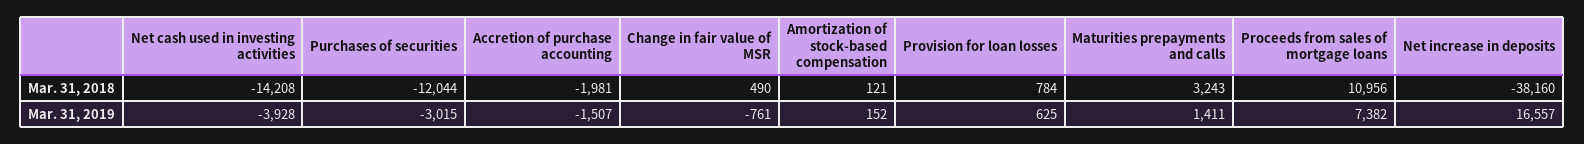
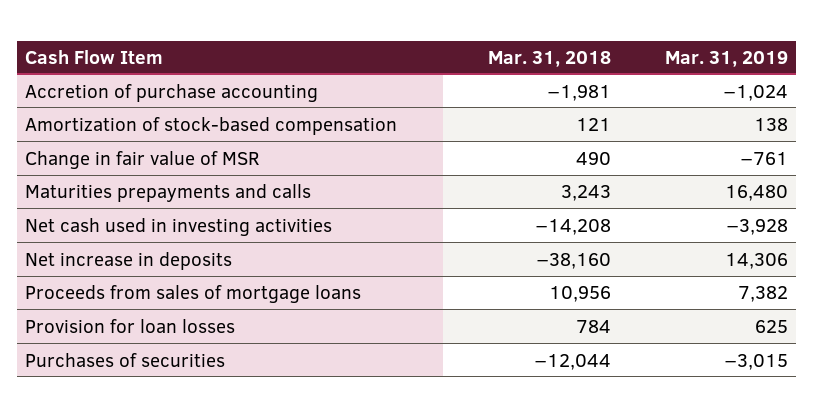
Accretion of purchase accounting, Mar. 31, 2019: -1507 -> -1024
Amortization of stock-based compensation, Mar. 31, 2019: 152 -> 138
Maturities prepayments and calls, Mar. 31, 2019: 1411 -> 16480
Net increase in deposits, Mar. 31, 2019: 16557 -> 14306

